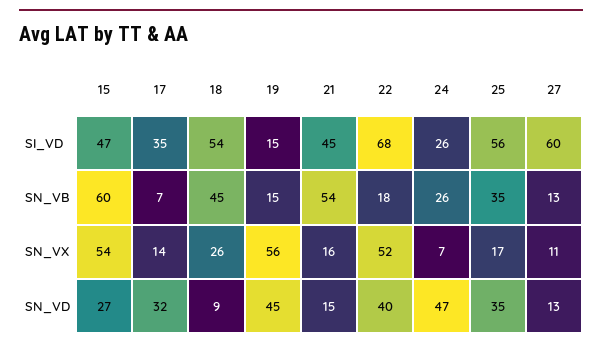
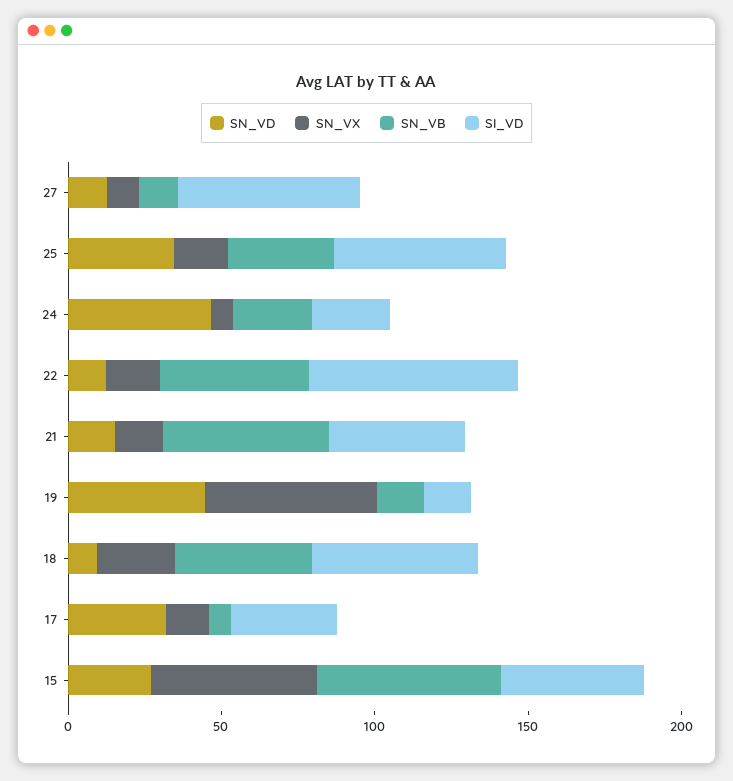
SN_VB, 22: 18 -> 50
SN_VX, 22: 52 -> 20
SN_VD, 22: 40 -> 10

